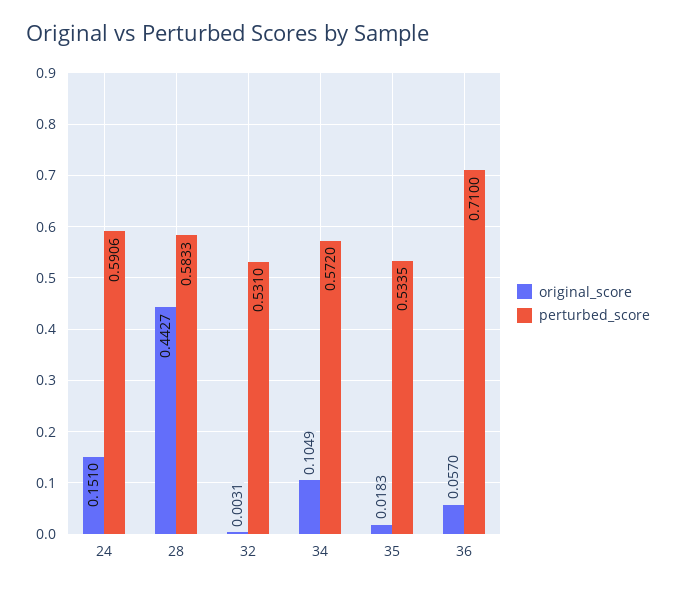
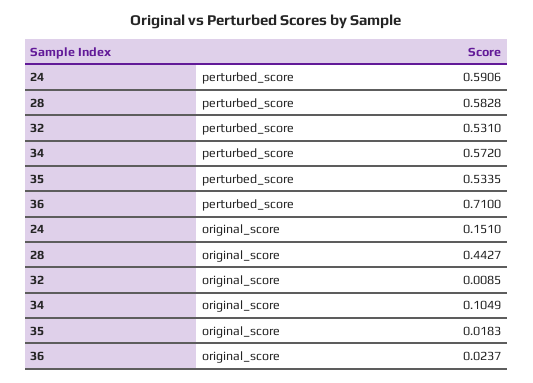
perturbed_score, 28: 0.5833 -> 0.5828
original_score, 32: 0.0031 -> 0.0085
original_score, 36: 0.057 -> 0.0237

